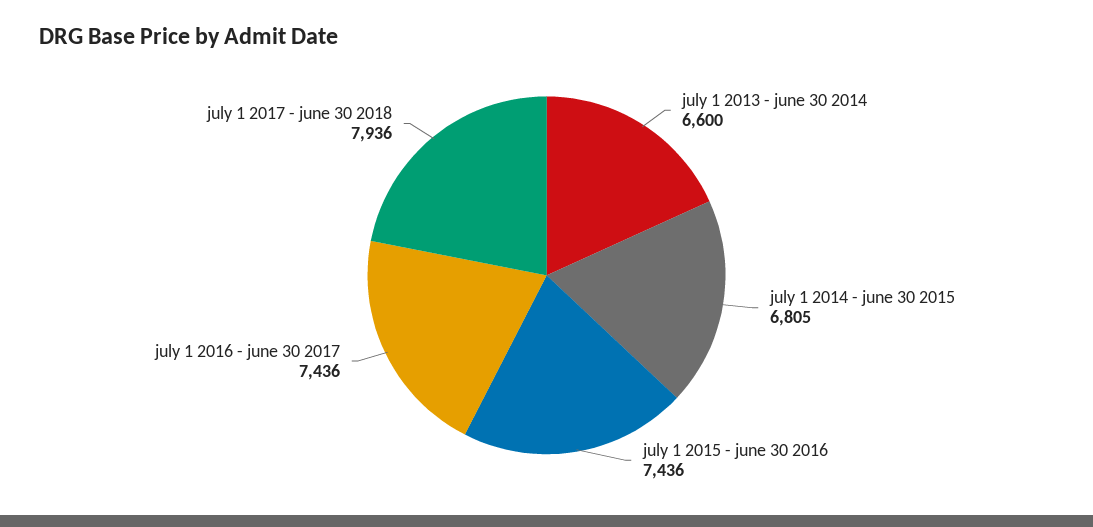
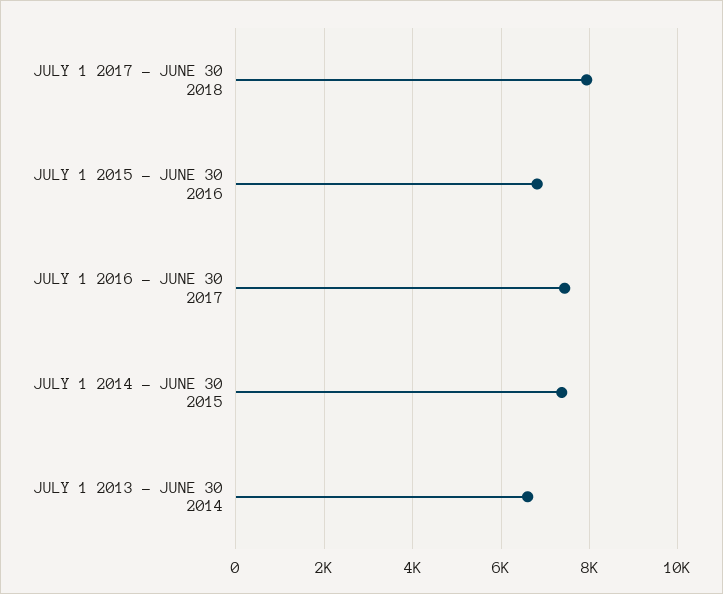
july 1 2014 - june 30 2015: 6805 -> 7400
july 1 2015 - june 30 2016: 7436 -> 6800

